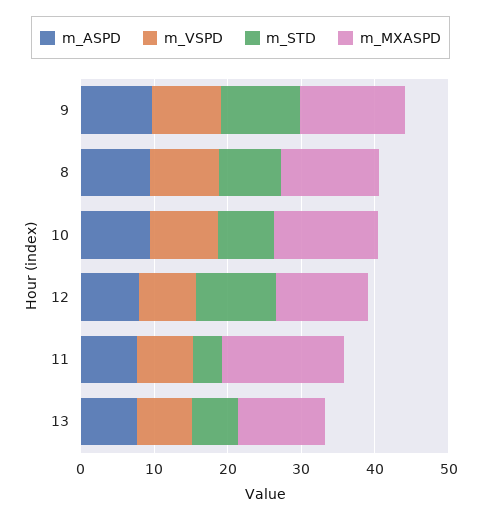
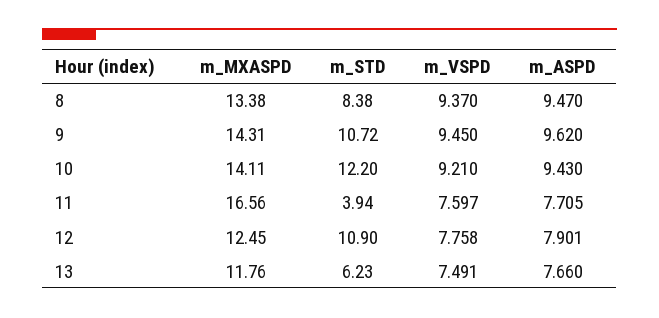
m_STD, 10: 8 -> 12.2

